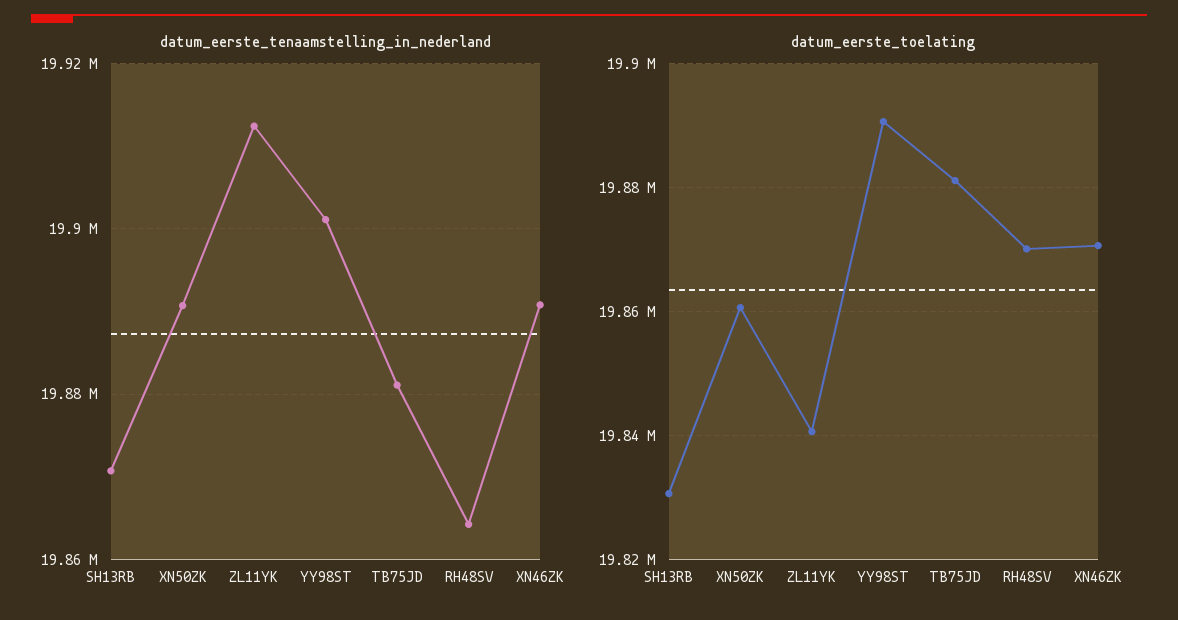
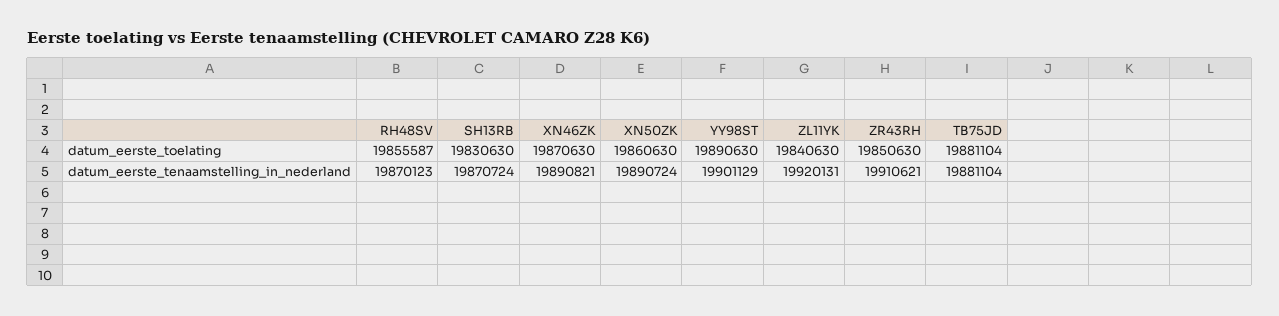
datum_eerste_tenaamstelling_in_nederland, ZL11YK: 19912000 -> 19920131
datum_eerste_tenaamstelling_in_nederland, RH48SV: 19864000 -> 19870123
datum_eerste_toelating, RH48SV: 19870000 -> 19855587
datum_eerste_toelating, ZR43RH: none -> 19850630
datum_eerste_tenaamstelling_in_nederland, ZR43RH: none -> 19910621

